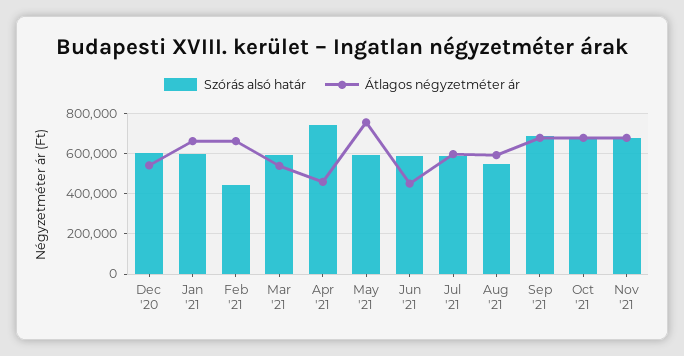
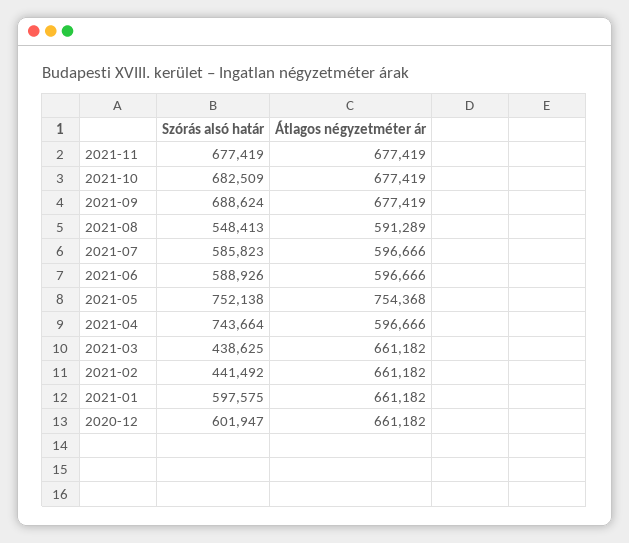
Átlagos négyzetméter ár, Dec '20: 550000 -> 661182
Szórás alsó határ, Mar '21: 600000 -> 438625
Átlagos négyzetméter ár, Mar '21: 550000 -> 661182
Átlagos négyzetméter ár, Apr '21: 450000 -> 596666
Szórás alsó határ, May '21: 600000 -> 752138
Átlagos négyzetméter ár, Jun '21: 450000 -> 596666

